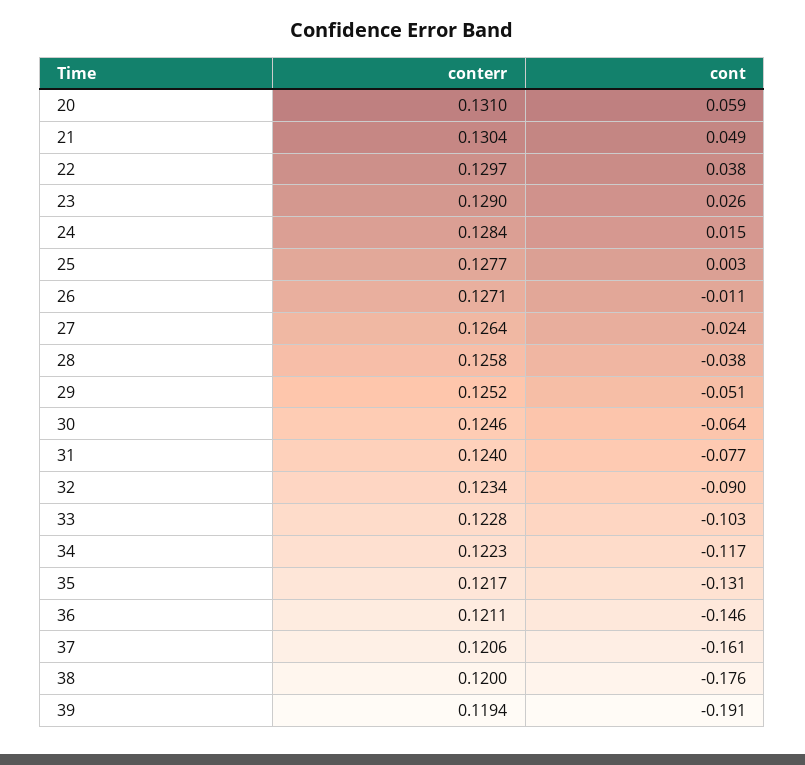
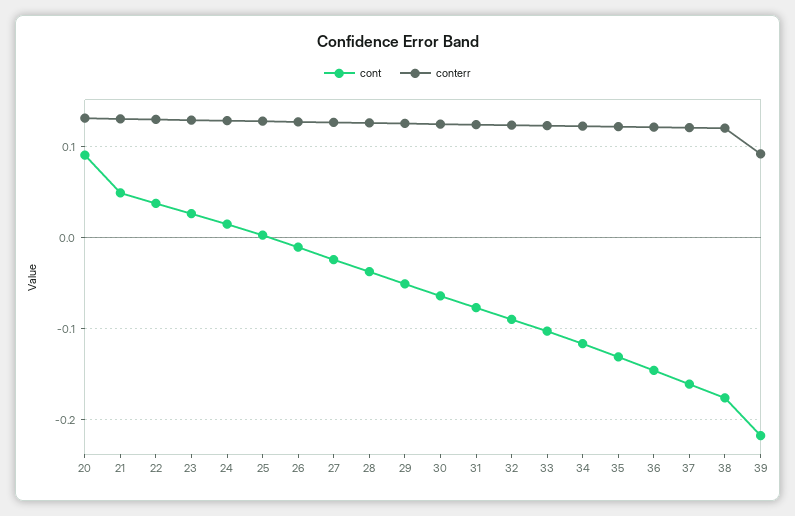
cont, 20: 0.059 -> 0.09
conterr, 39: 0.1194 -> 0.09
cont, 39: -0.191 -> -0.22

